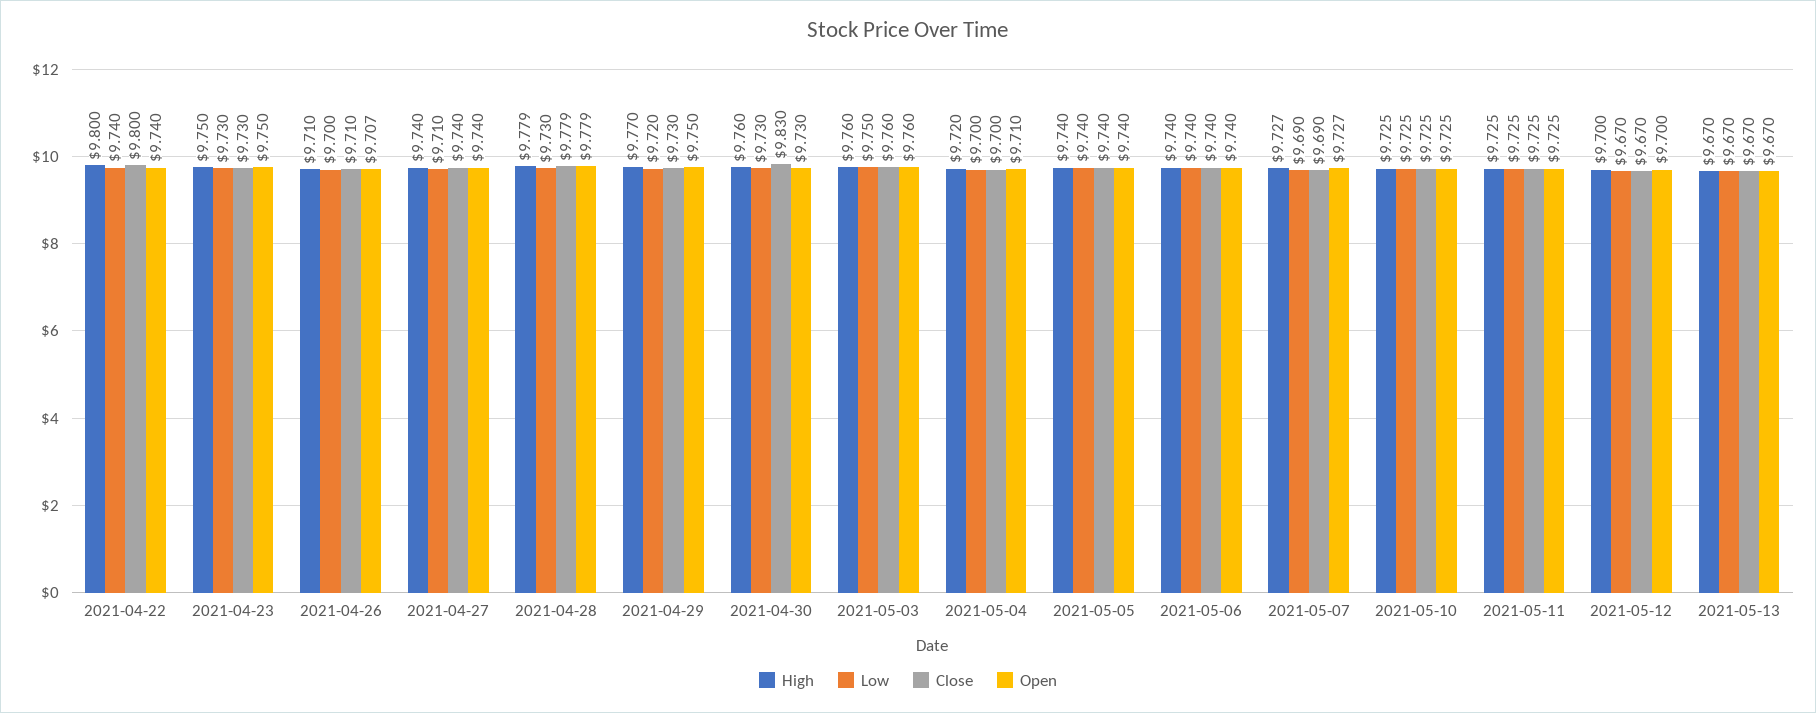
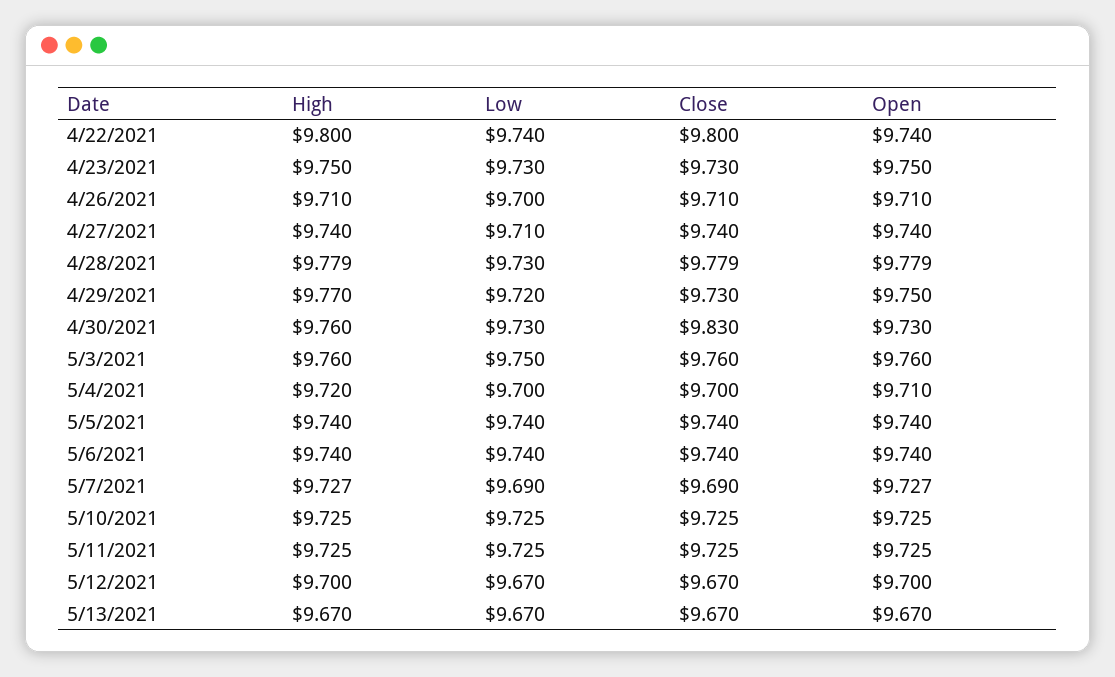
Open, 2021-04-26: 9.707 -> 9.71

